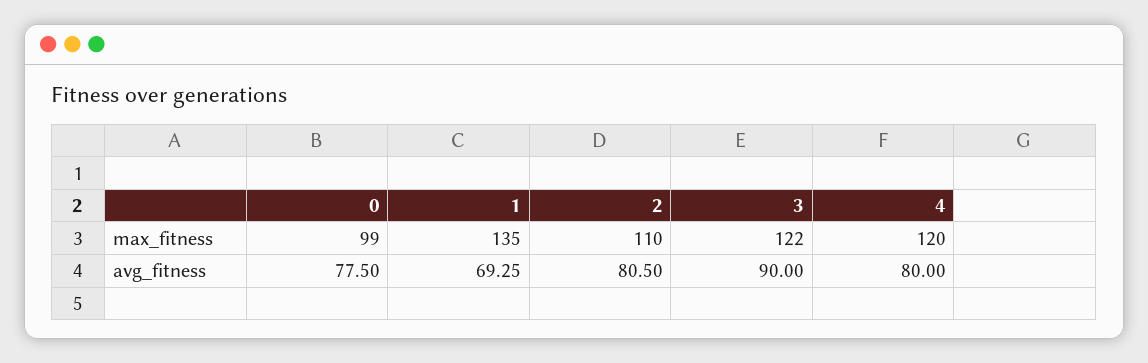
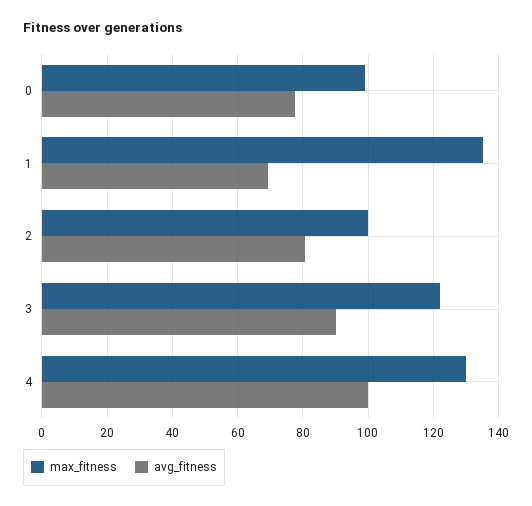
max_fitness, 2: 110 -> 100
max_fitness, 4: 120 -> 130
avg_fitness, 4: 80 -> 100

